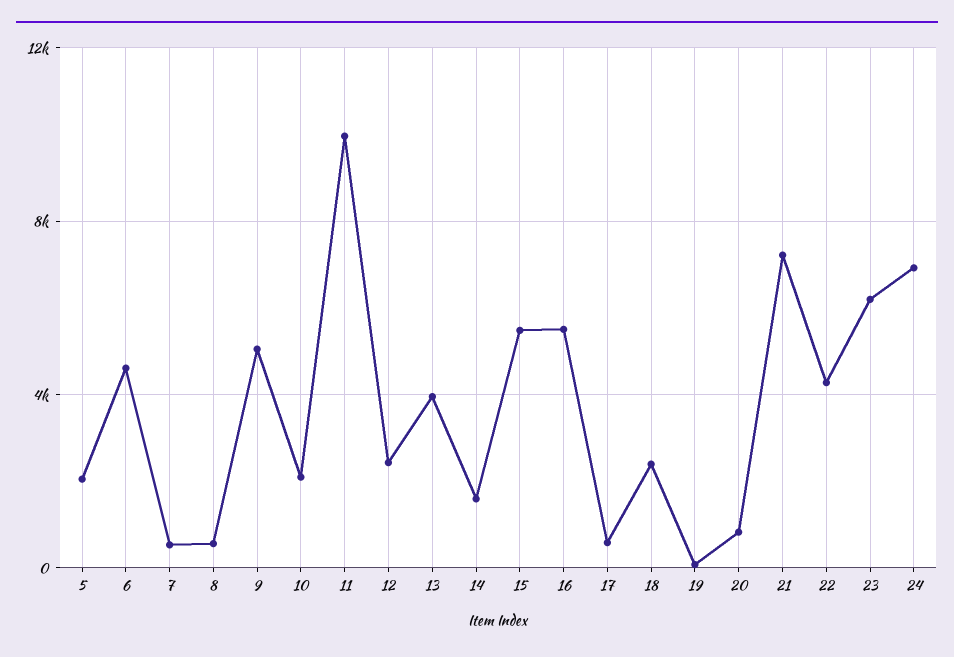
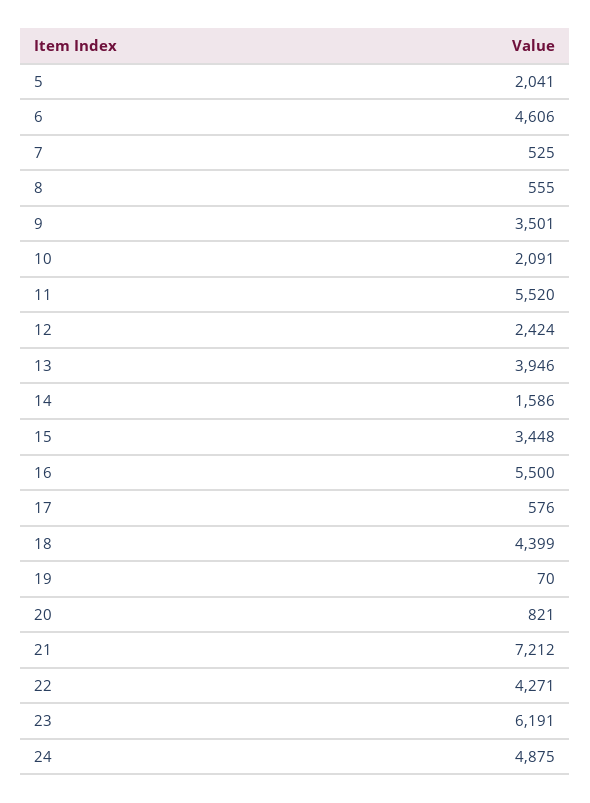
9: 5000 -> 3501
11: 10000 -> 5520
15: 5500 -> 3448
18: 2500 -> 4399
24: 7000 -> 4875

